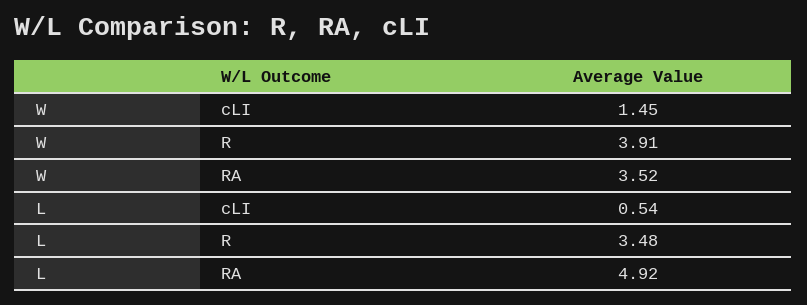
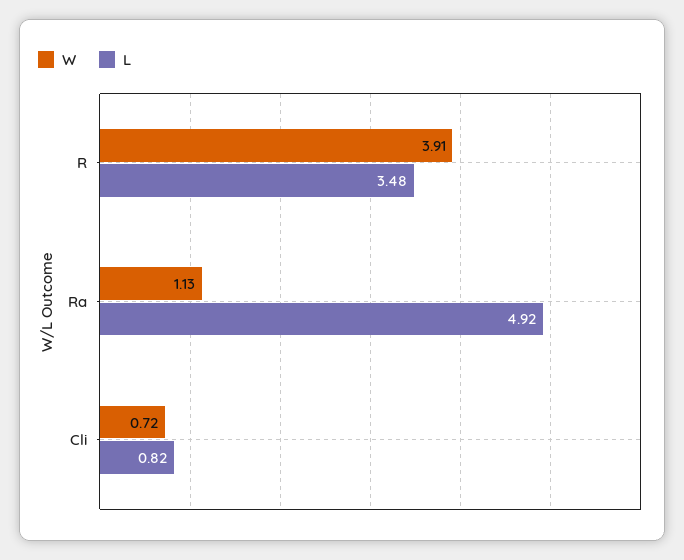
W, cLI: 1.45 -> 0.72
W, RA: 3.52 -> 1.13
L, cLI: 0.54 -> 0.82

